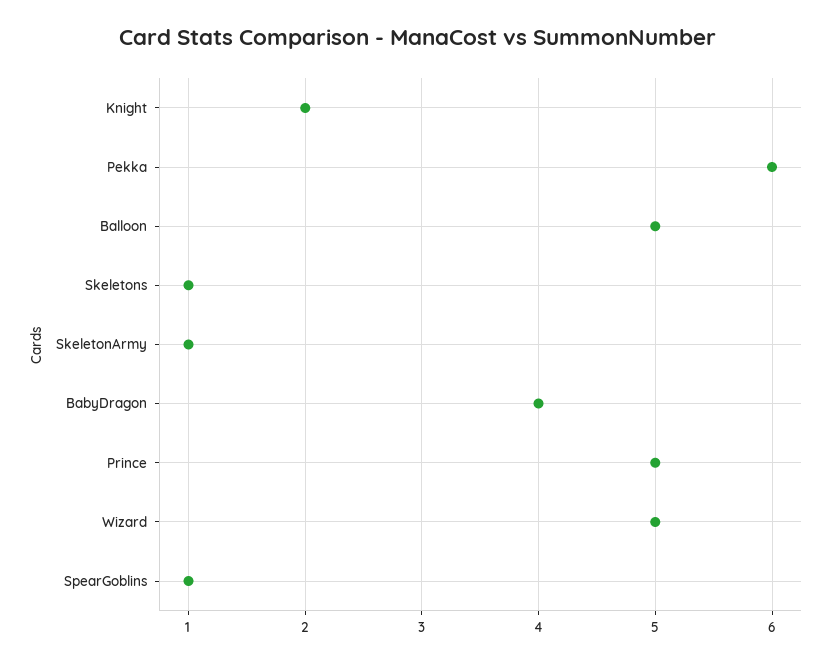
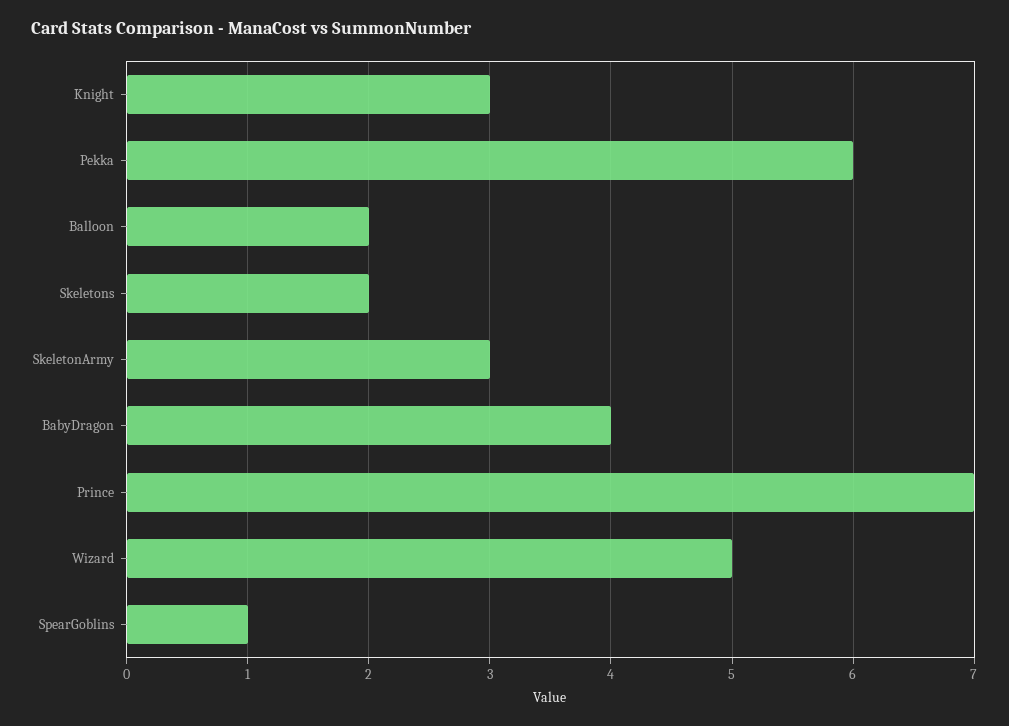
Knight: 2 -> 3
Balloon: 5 -> 2
Skeletons: 1 -> 2
SkeletonArmy: 1 -> 3
Prince: 5 -> 7

